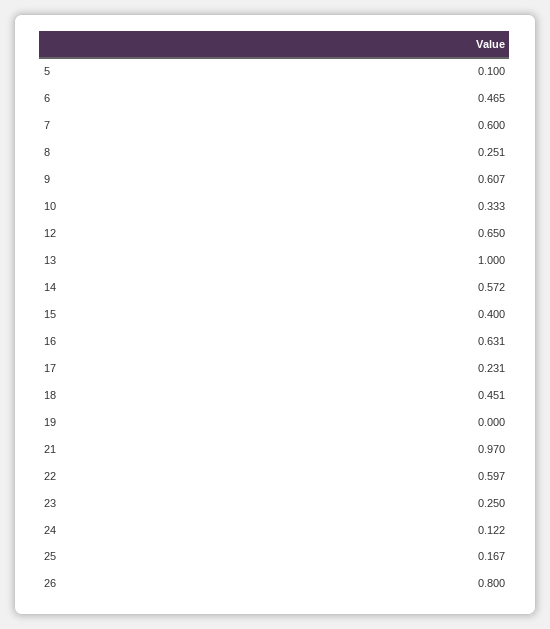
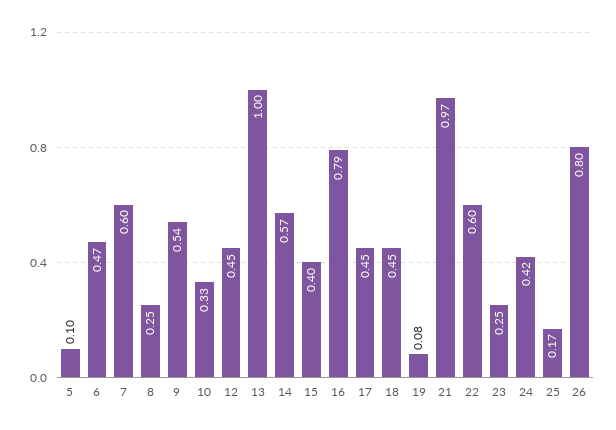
9: 0.607 -> 0.54
12: 0.65 -> 0.45
16: 0.631 -> 0.79
17: 0.231 -> 0.45
19: 0 -> 0.08
24: 0.122 -> 0.42

